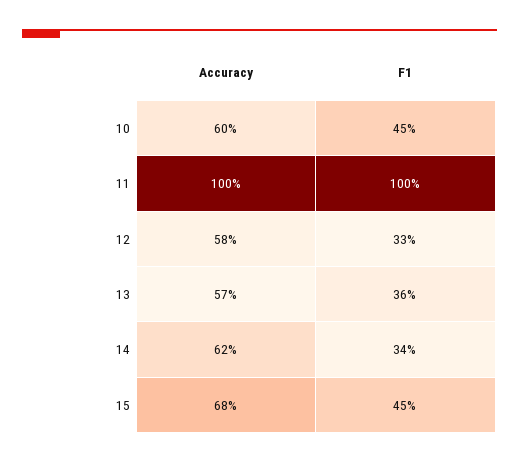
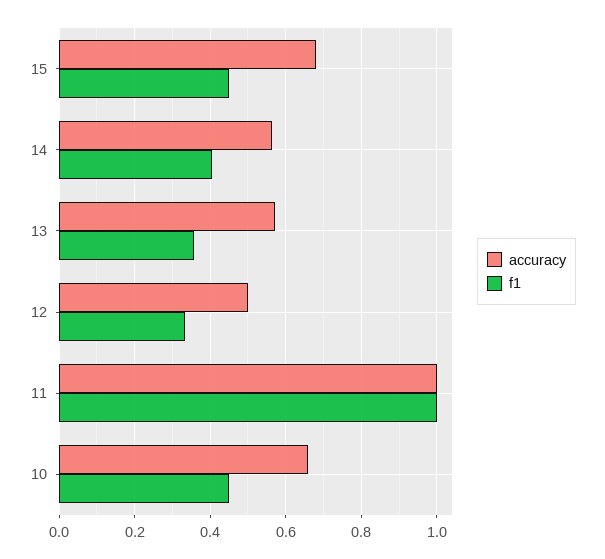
Accuracy, 10: 0.6 -> 0.66
Accuracy, 12: 0.58 -> 0.5
Accuracy, 14: 0.62 -> 0.56
F1, 14: 0.34 -> 0.4

